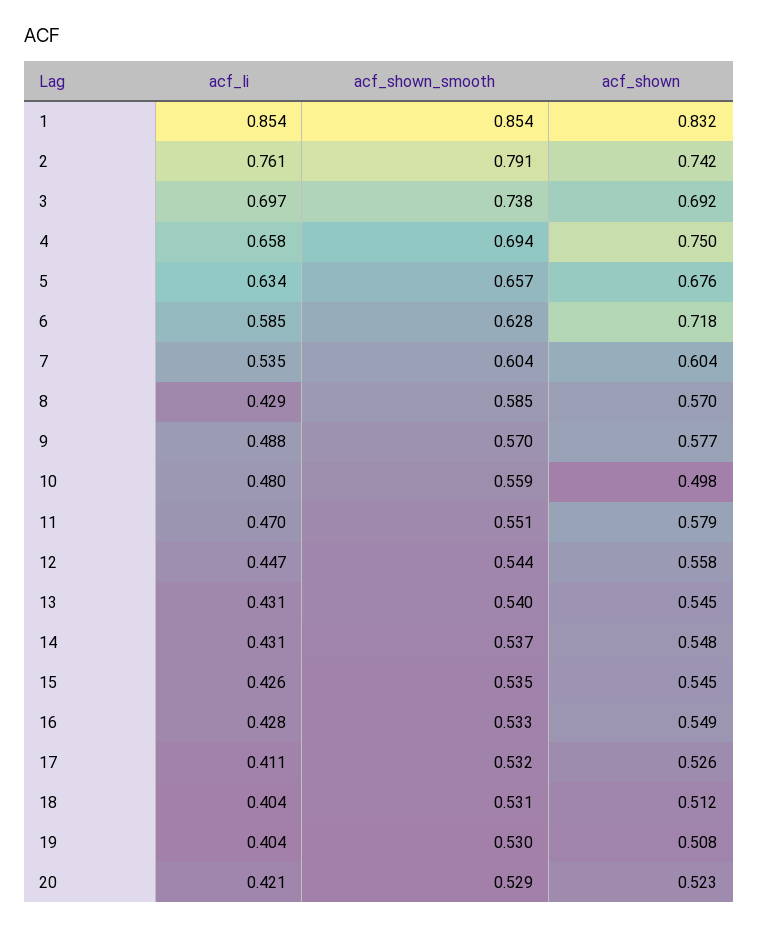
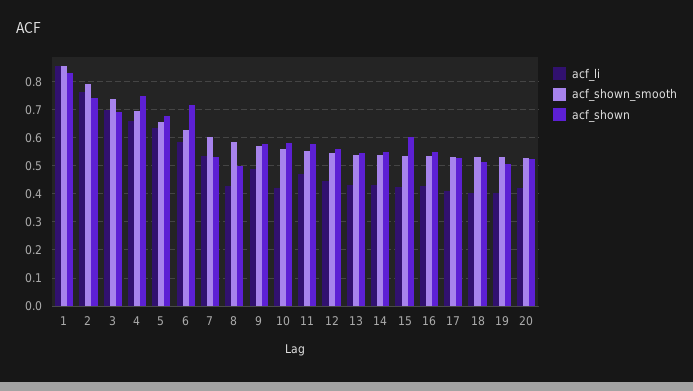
acf_shown, 7: 0.604 -> 0.525
acf_shown, 8: 0.57 -> 0.5
acf_li, 10: 0.48 -> 0.425
acf_shown, 10: 0.498 -> 0.575
acf_shown, 15: 0.545 -> 0.6

